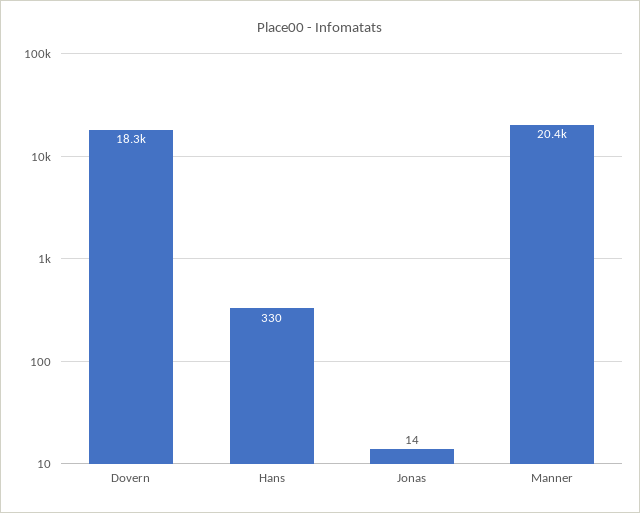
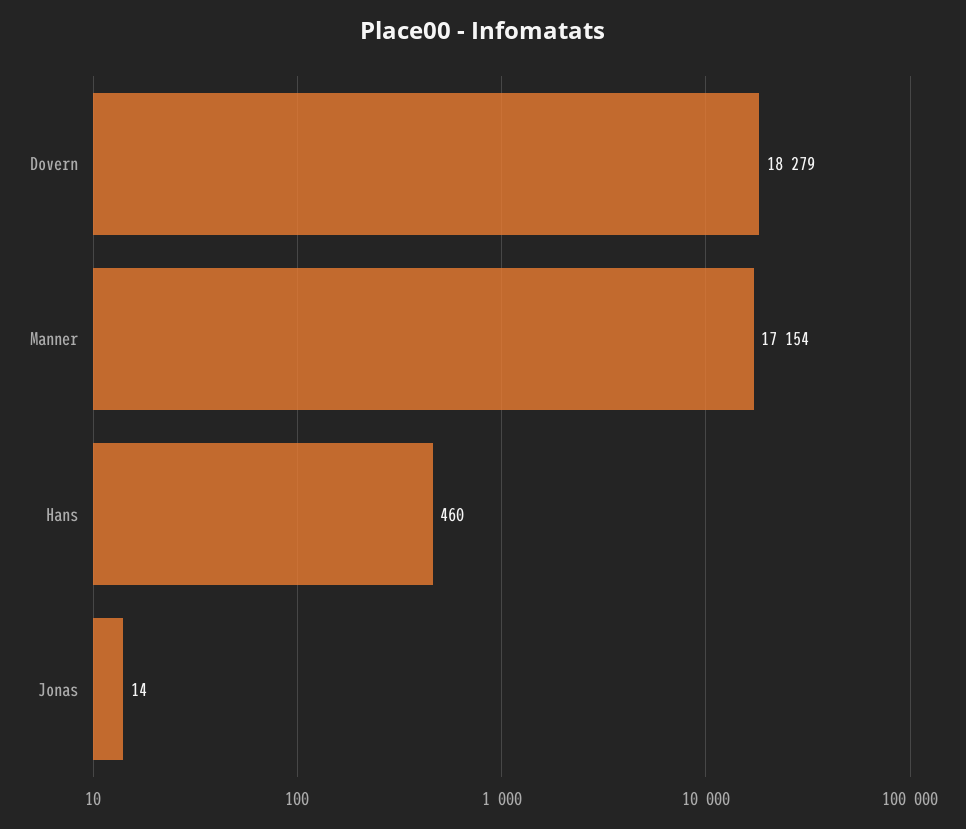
Hans: 330 -> 460
Manner: 20400 -> 17154

